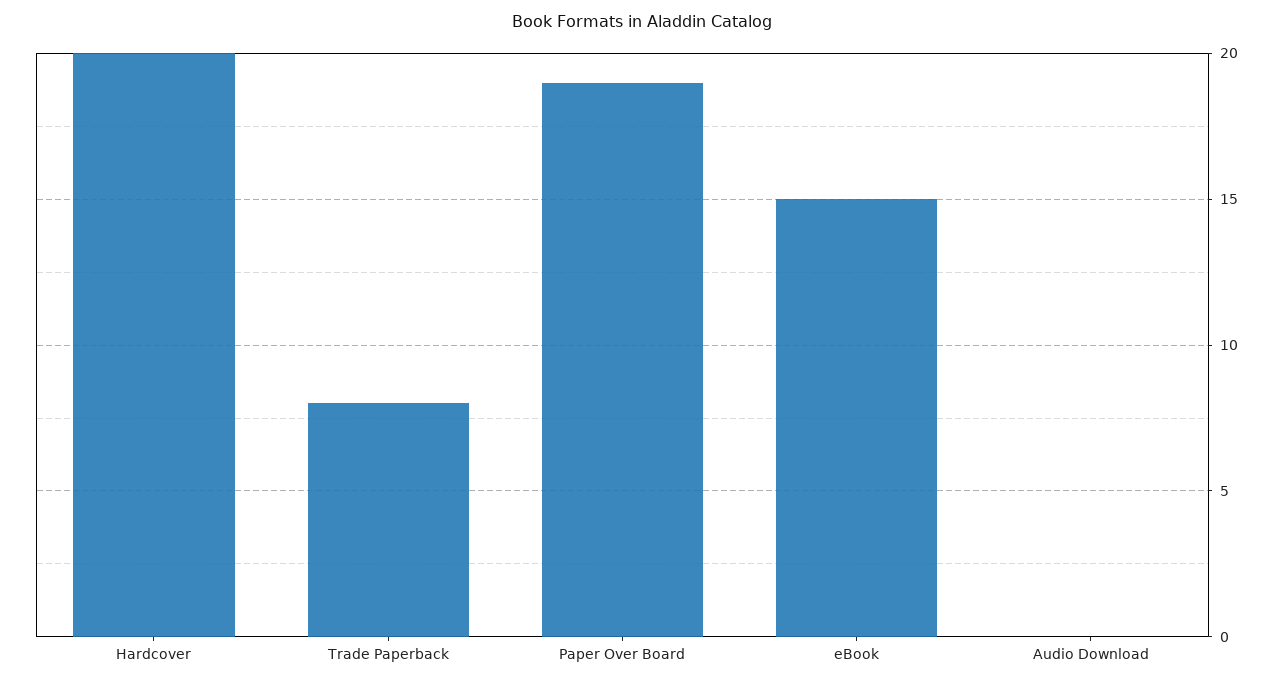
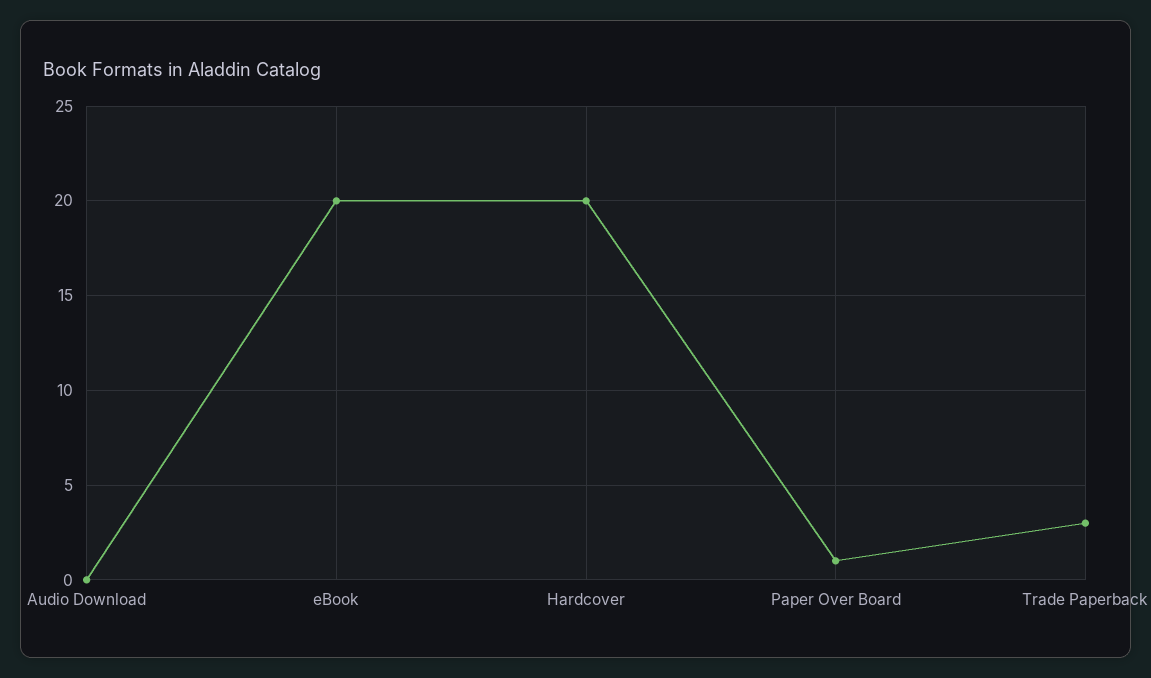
Trade Paperback: 8 -> 3
Paper Over Board: 19 -> 1
eBook: 15 -> 20

